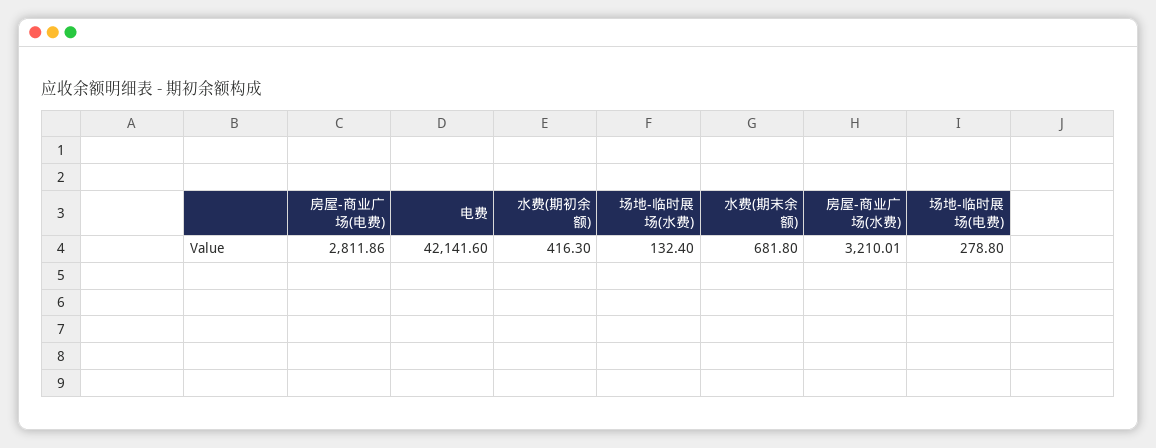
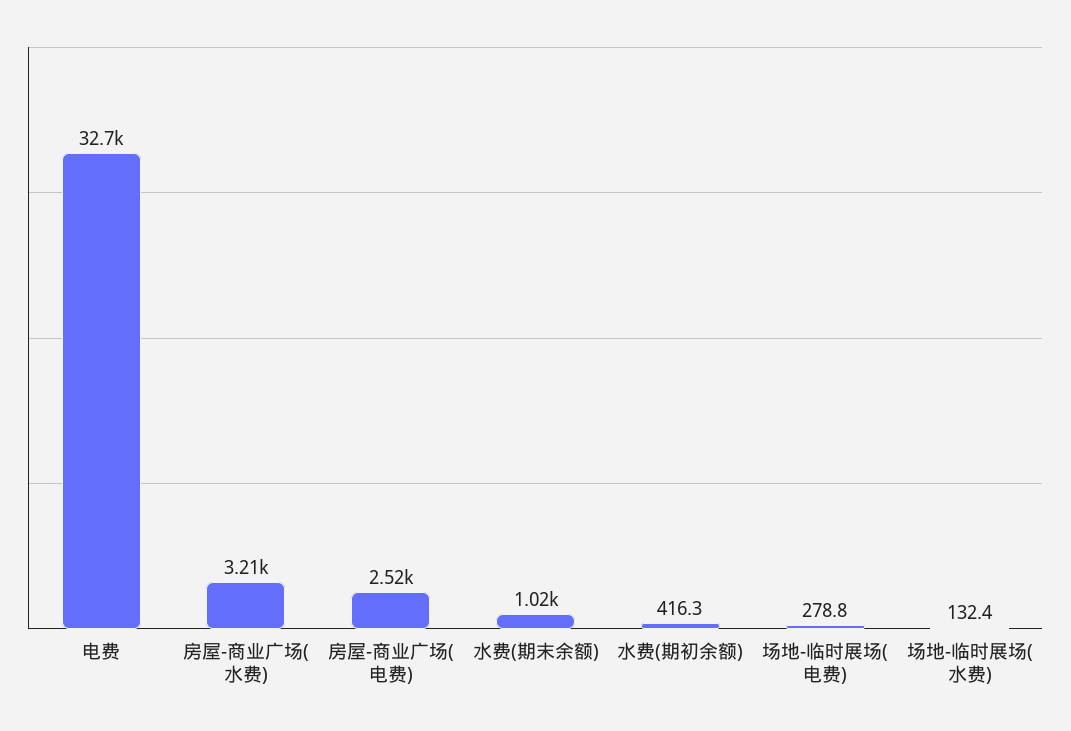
房屋-商业广场(电费): 2811.86 -> 2520
电费: 42141.6 -> 32700
水费(期末余额): 681.8 -> 1020

